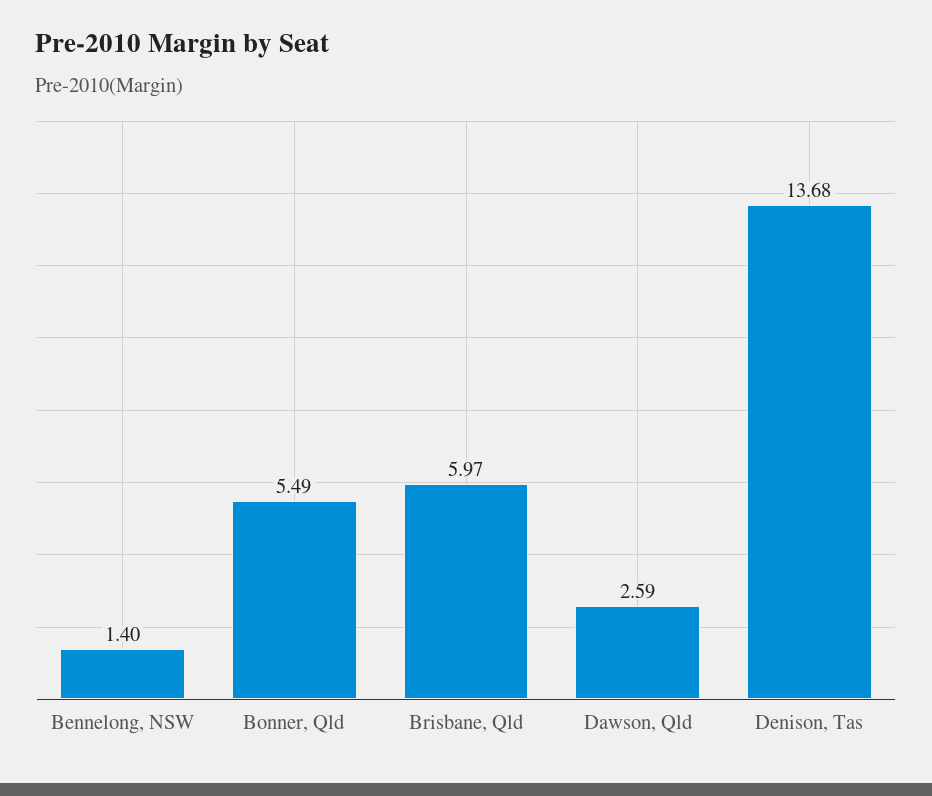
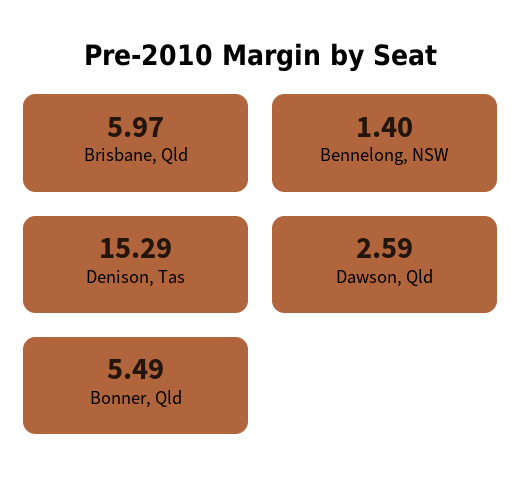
Denison, Tas: 13.68 -> 15.29

